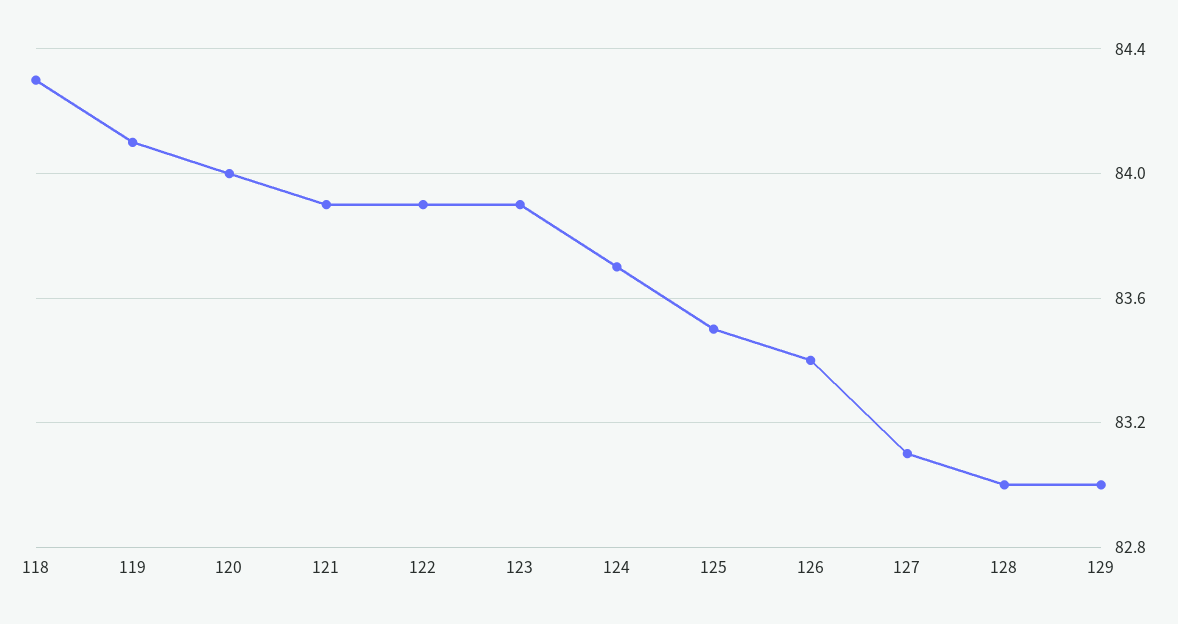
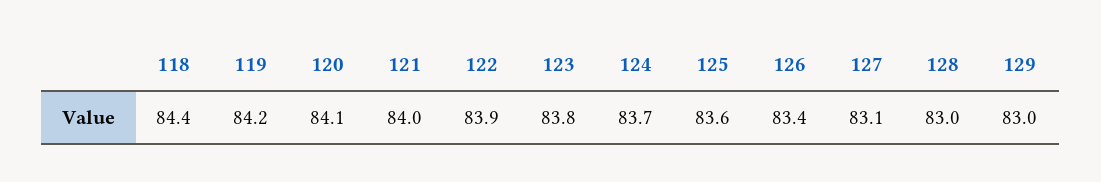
118: 84.3 -> 84.4
119: 84.1 -> 84.2
120: 84 -> 84.1
121: 83.9 -> 84
123: 83.9 -> 83.8
125: 83.5 -> 83.6

